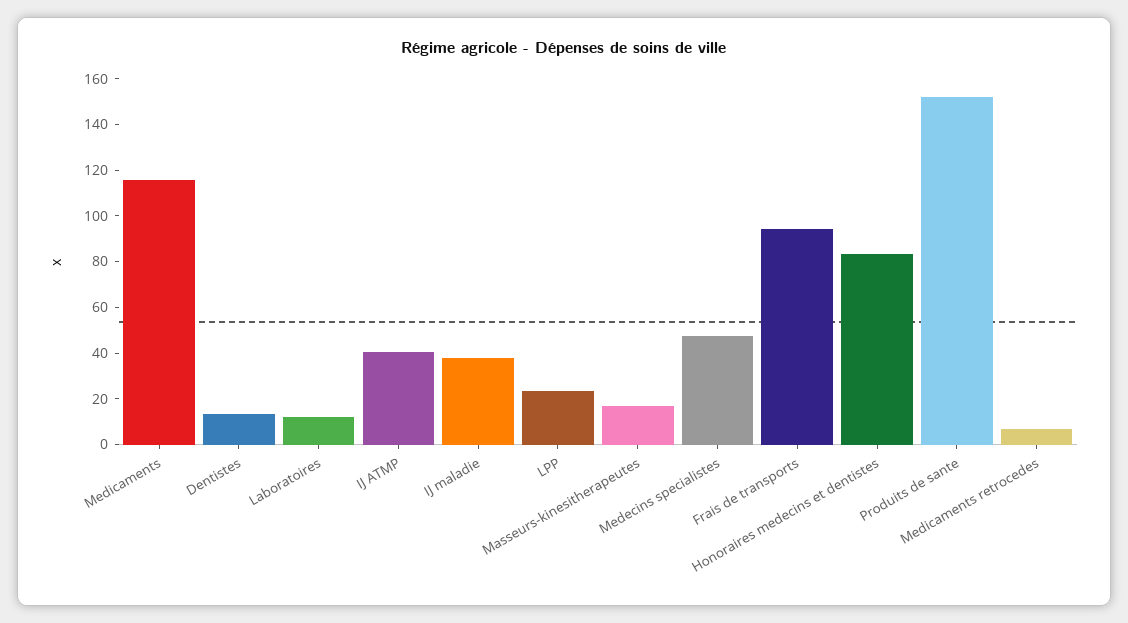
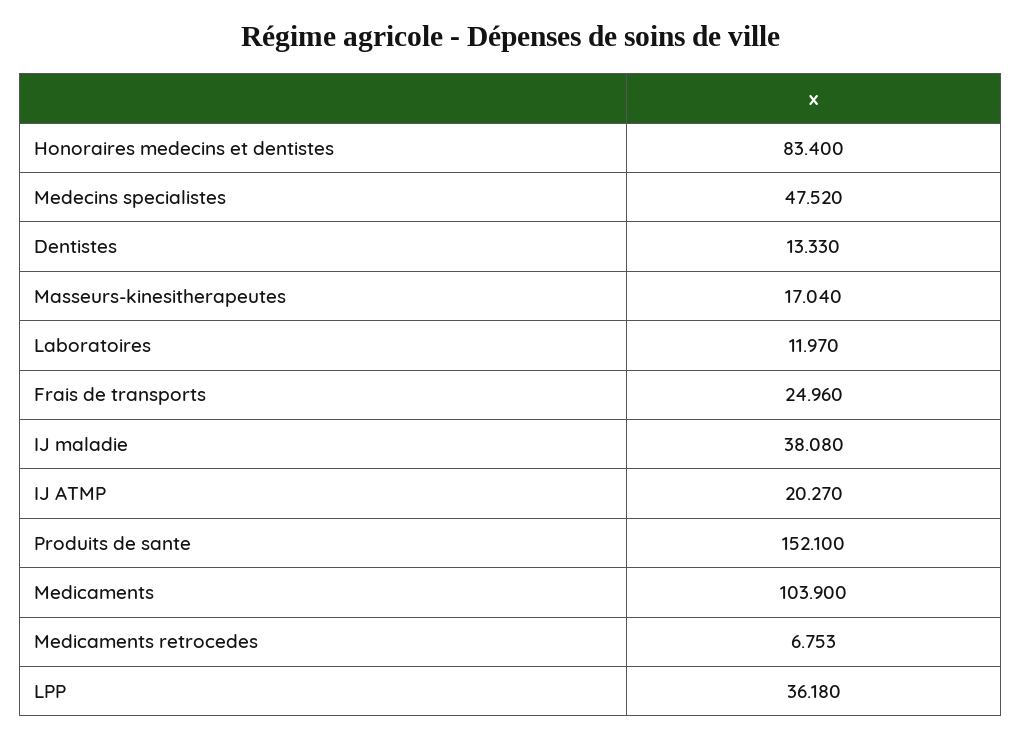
Medicaments: 115 -> 103.9
IJ ATMP: 40 -> 20.27
LPP: 25 -> 36.18
Frais de transports: 95 -> 24.96

